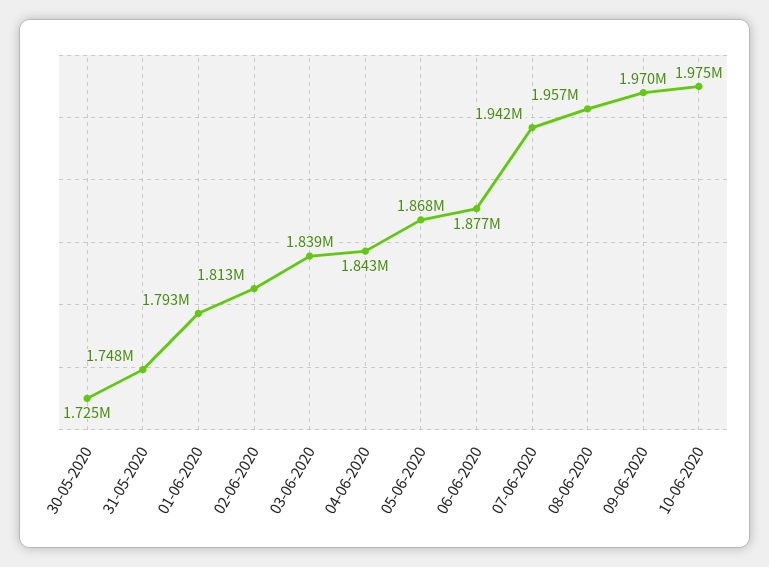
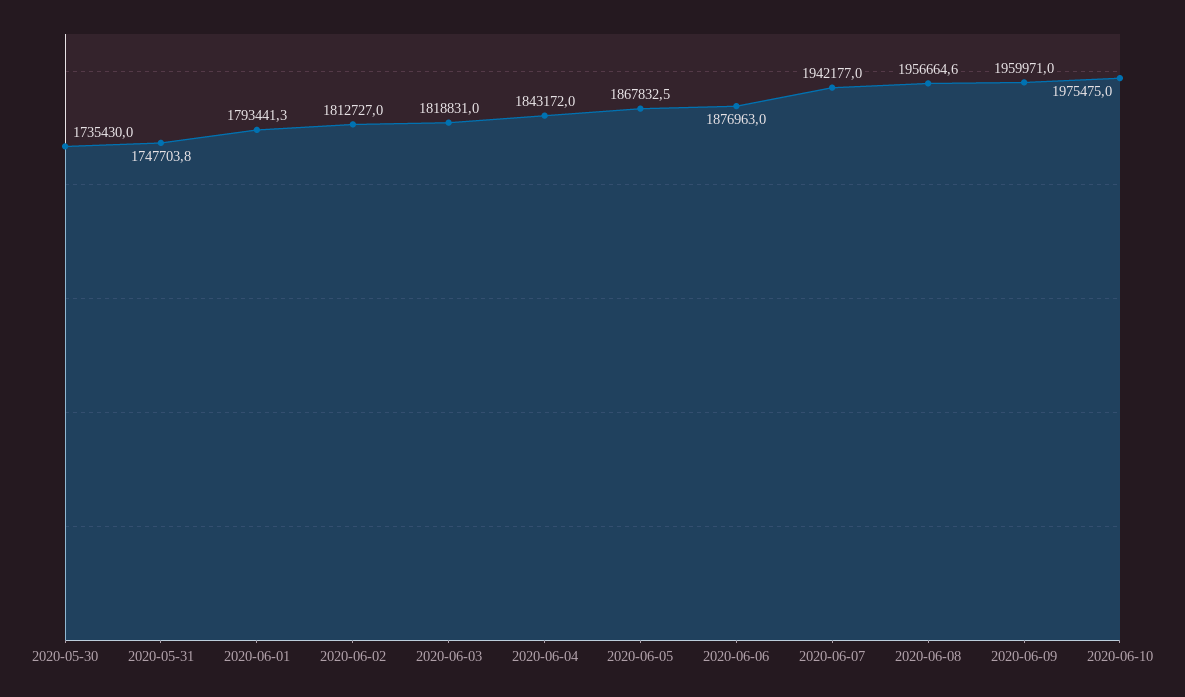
30-05-2020: 1725000 -> 1735430
03-06-2020: 1839000 -> 1818831
09-06-2020: 1970000 -> 1959971

